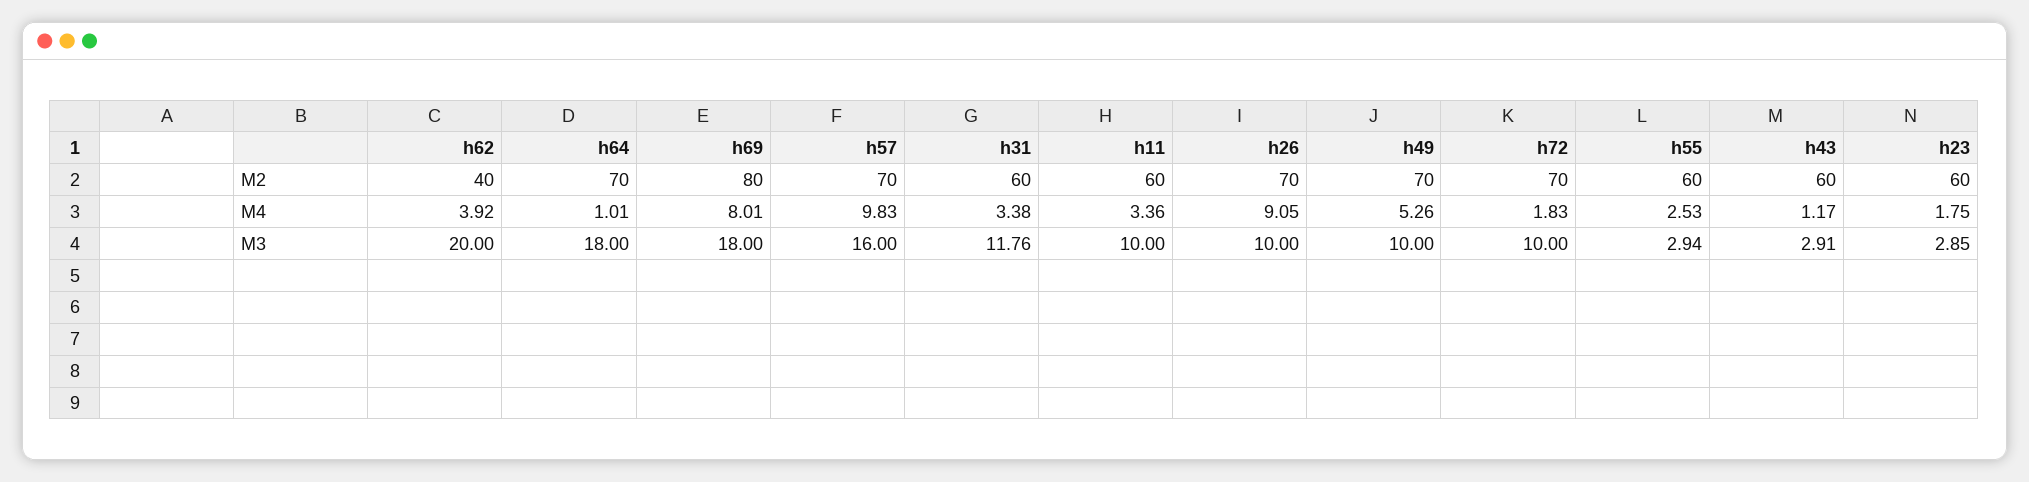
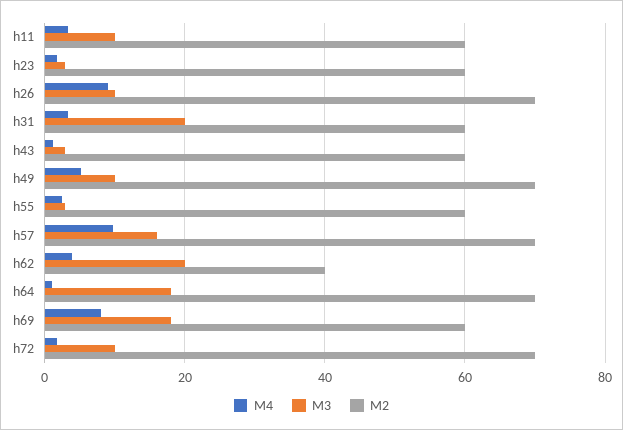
M2, h69: 80 -> 60
M3, h31: 11.76 -> 20

